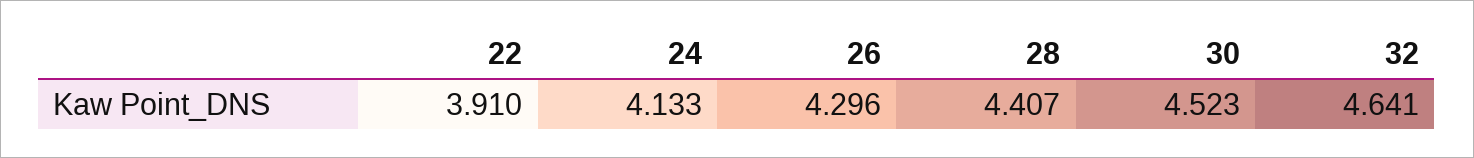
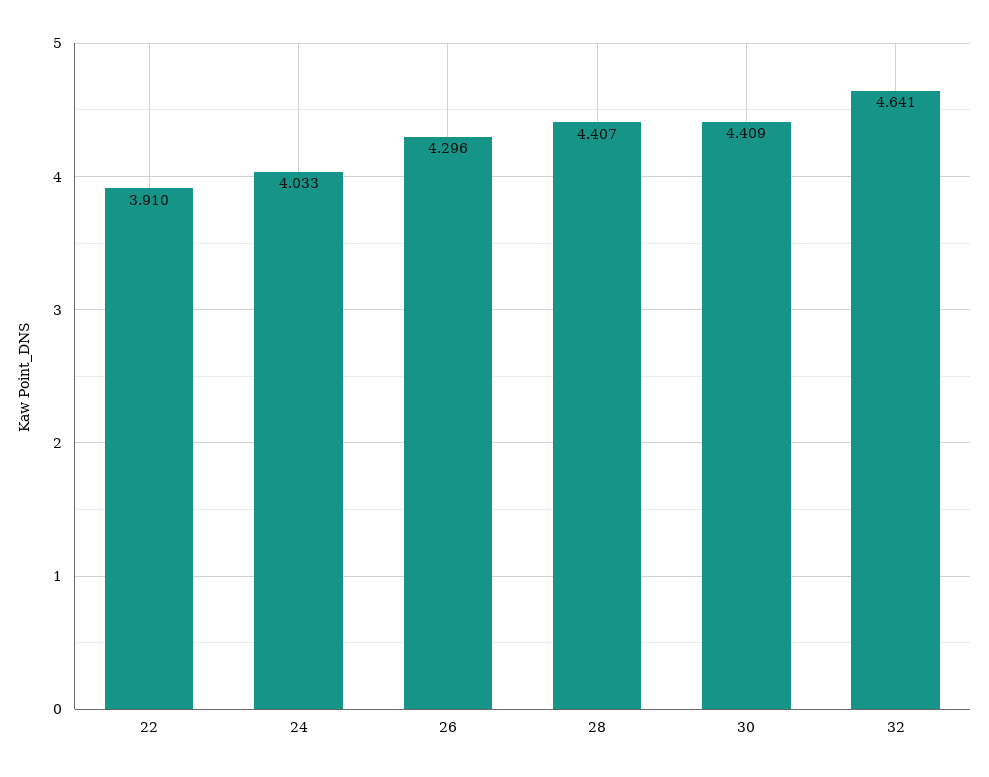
24: 4.133 -> 4.033
30: 4.523 -> 4.409

